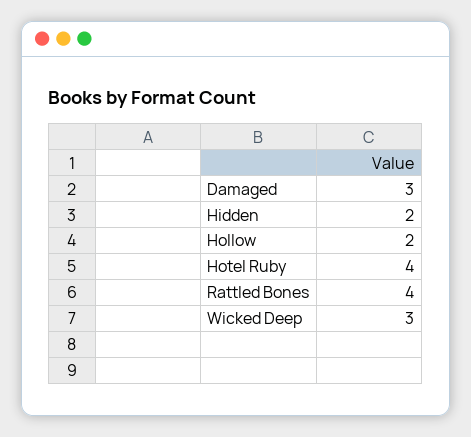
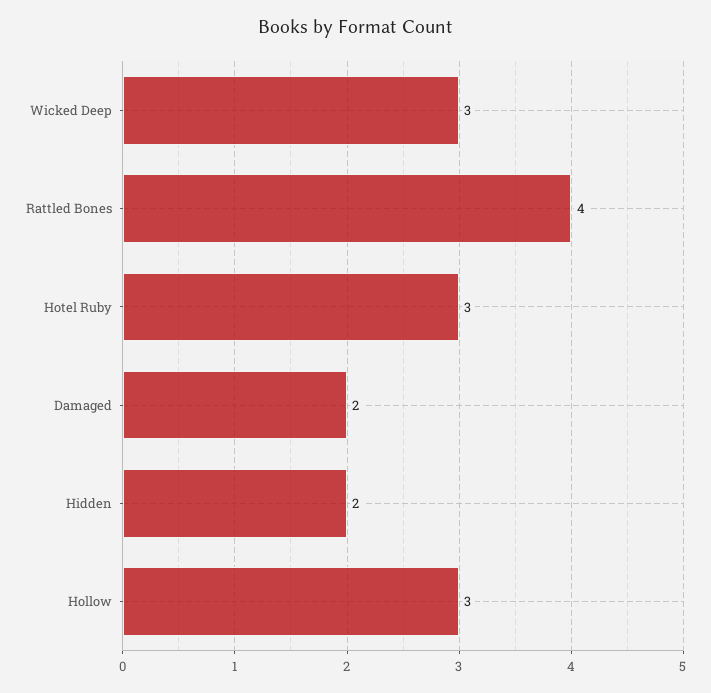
Damaged: 3 -> 2
Hollow: 2 -> 3
Hotel Ruby: 4 -> 3

